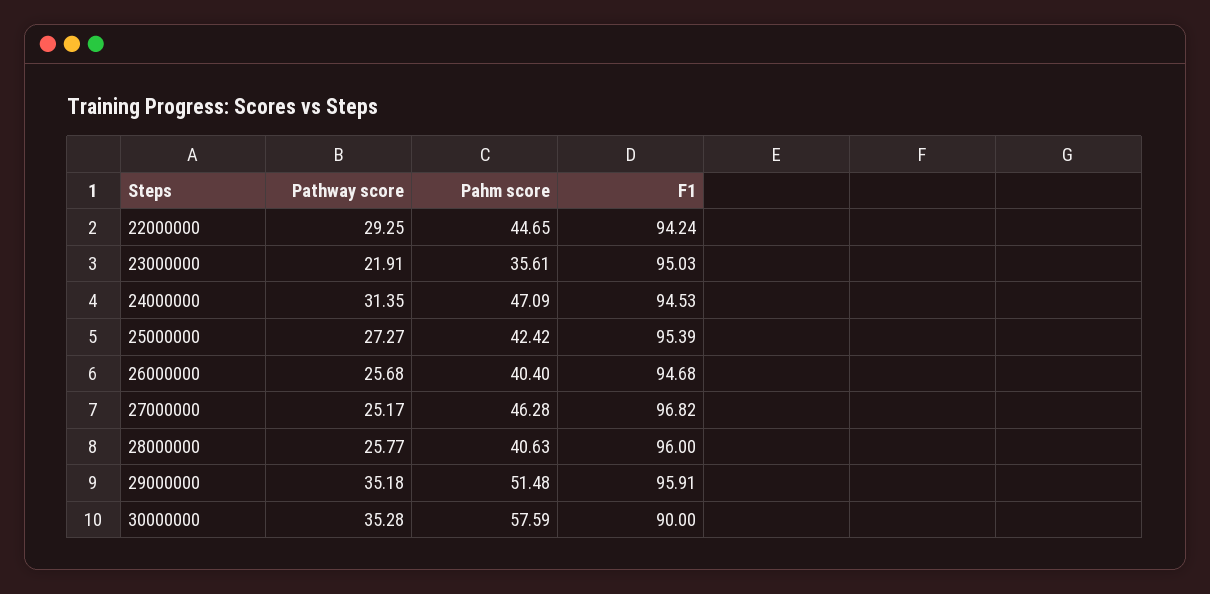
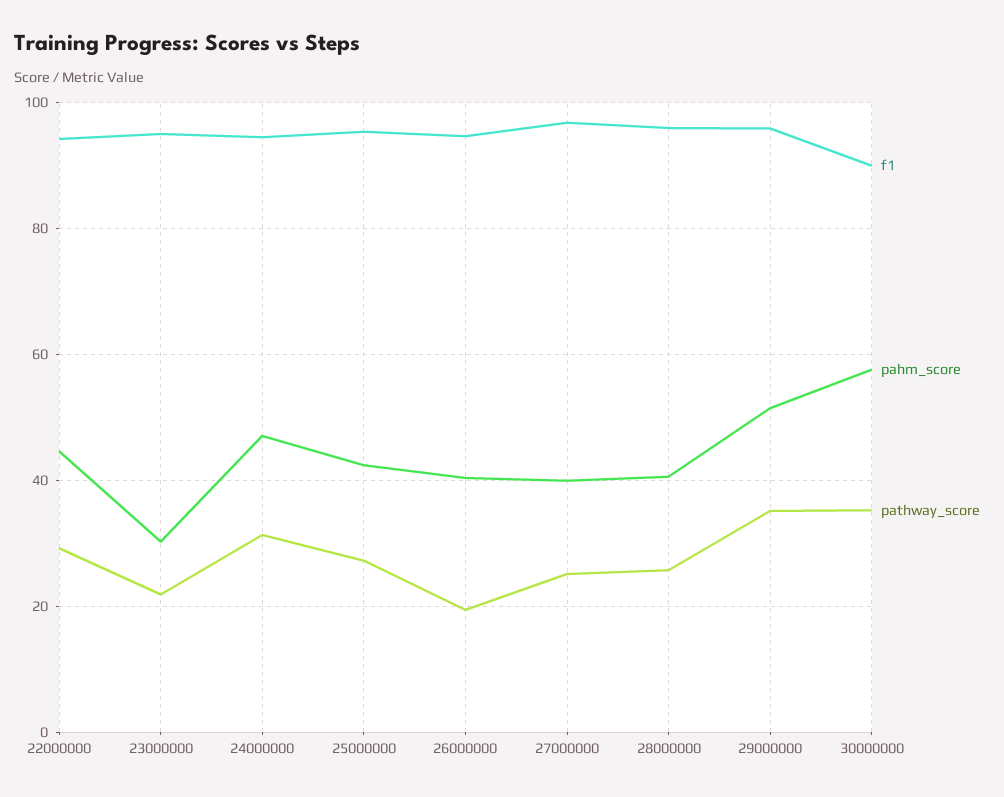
Pahm score, 23000000: 35.61 -> 30
Pathway score, 26000000: 25.68 -> 20
Pahm score, 27000000: 46.28 -> 40

